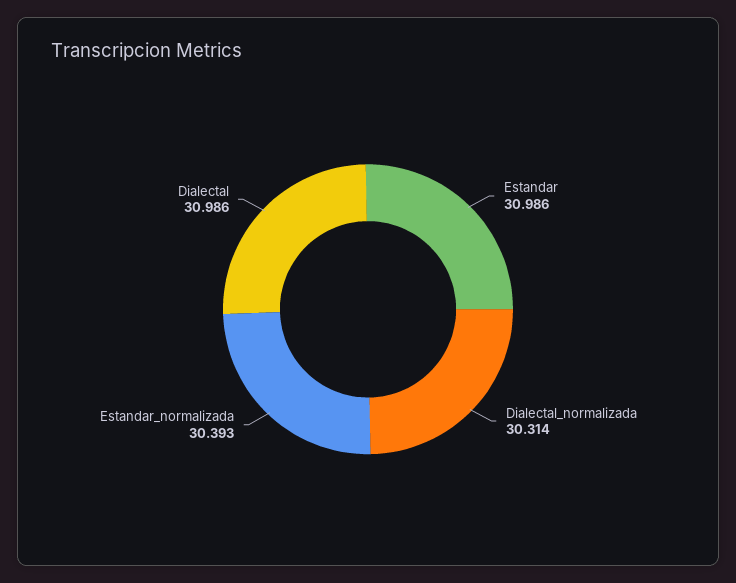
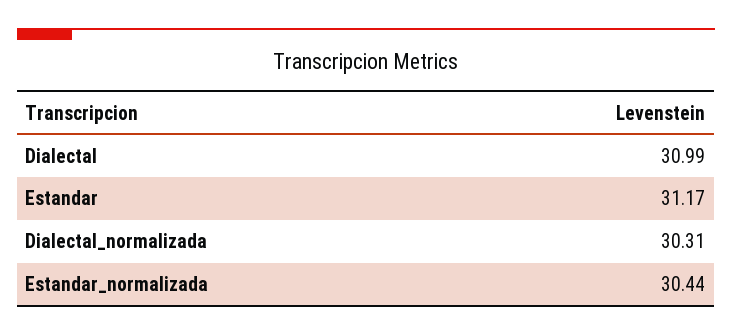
Estandar: 30.986 -> 31.17
Estandar_normalizada: 30.393 -> 30.44

